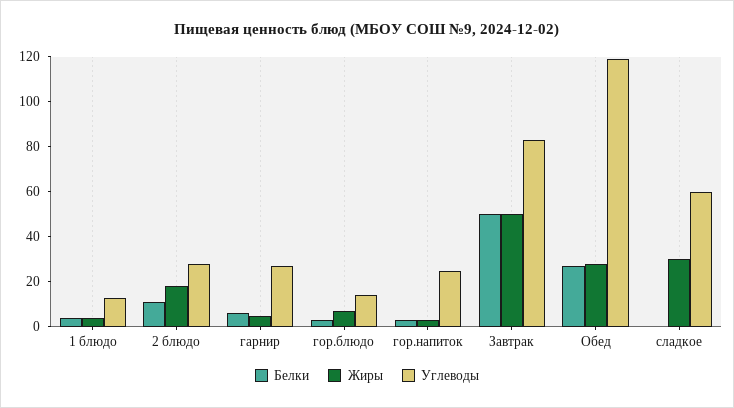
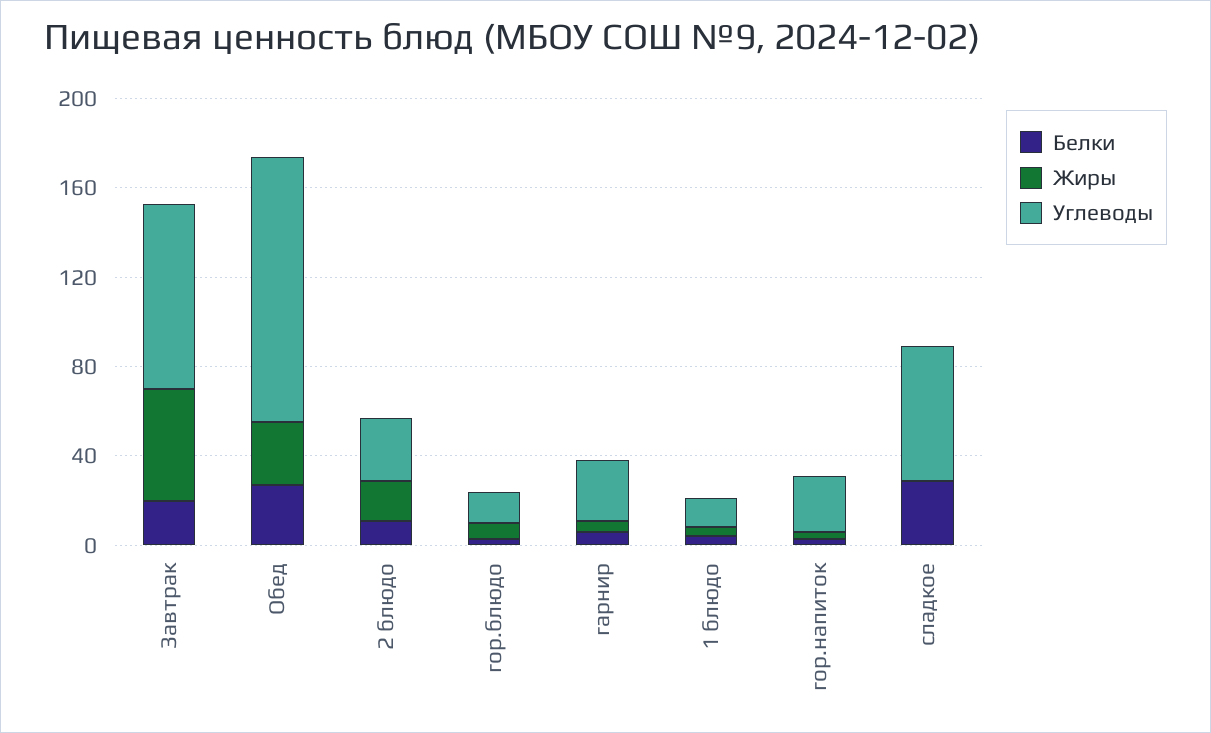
Белки, Завтрак: 50 -> 20
Белки, сладкое: 0 -> 30
Жиры, сладкое: 30 -> 0

